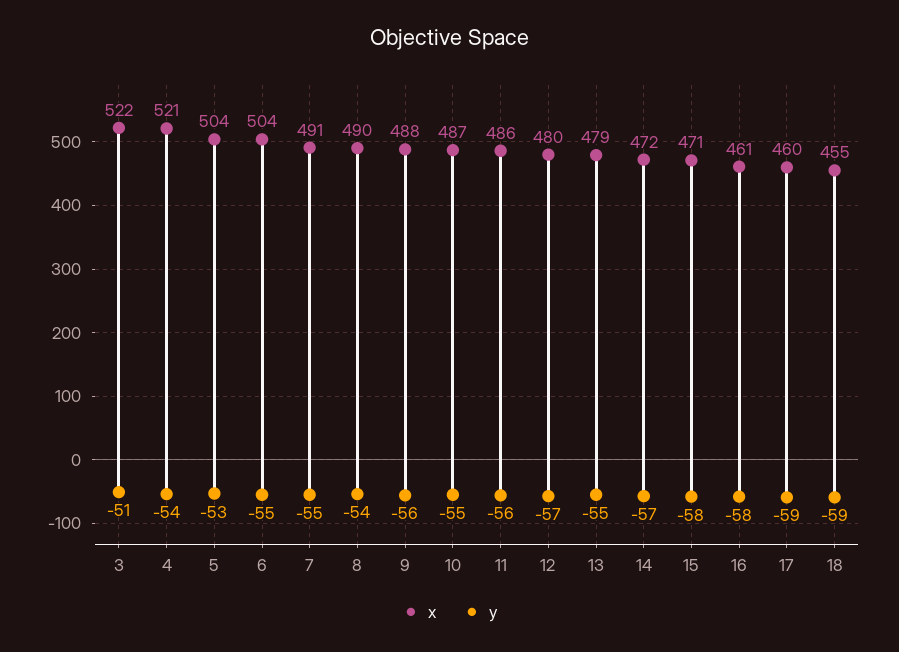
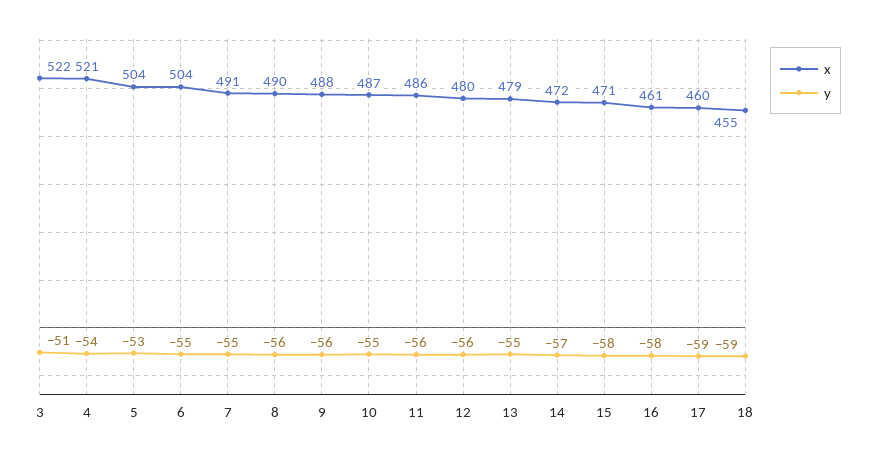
y, 8: -54 -> -56
y, 12: -57 -> -56

